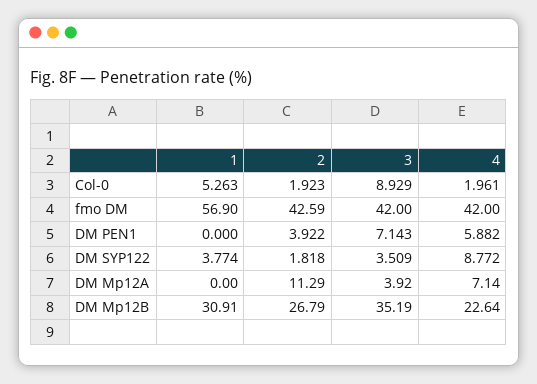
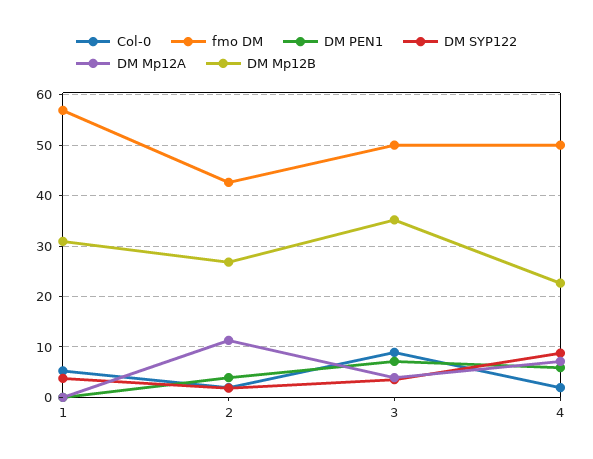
fmo DM, 3: 42 -> 50
fmo DM, 4: 42 -> 50

